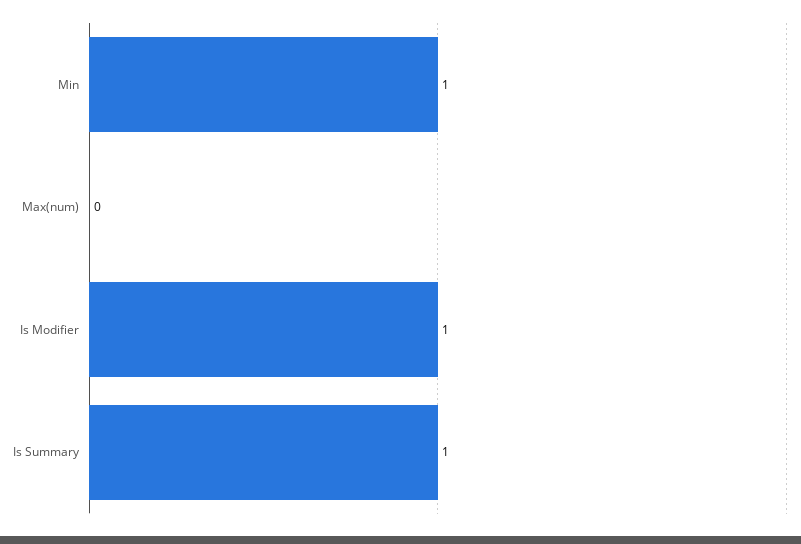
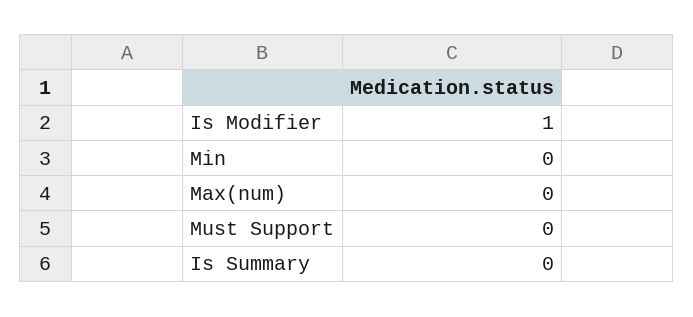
Min: 1 -> 0
Is Summary: 1 -> 0
Must Support: none -> 0

